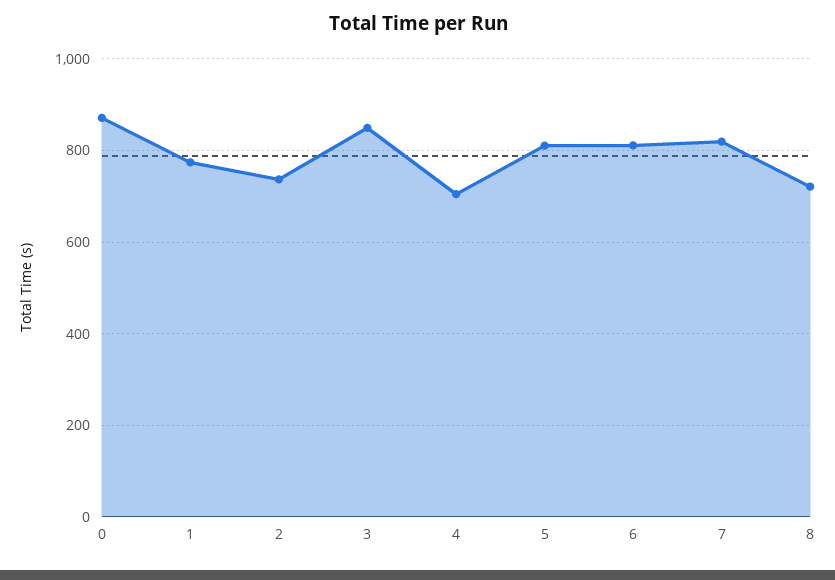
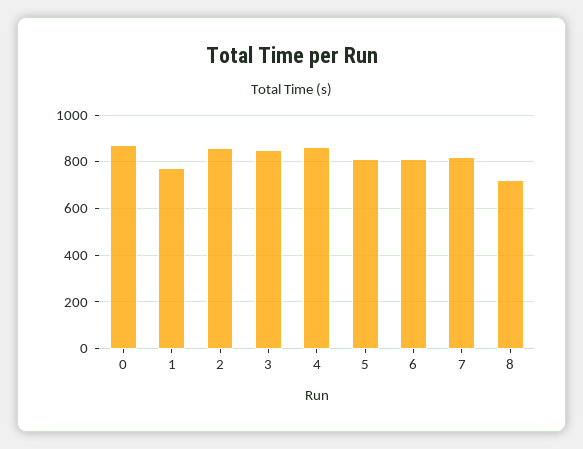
2: 740 -> 850
4: 700 -> 850

